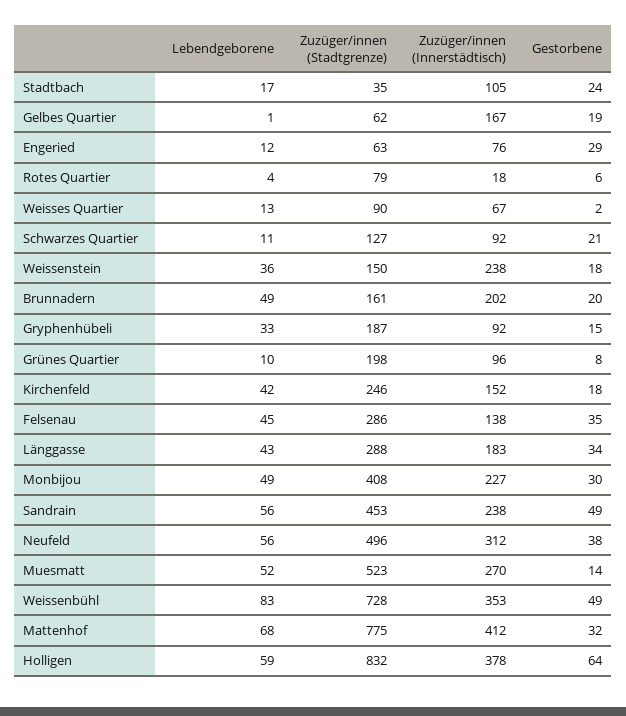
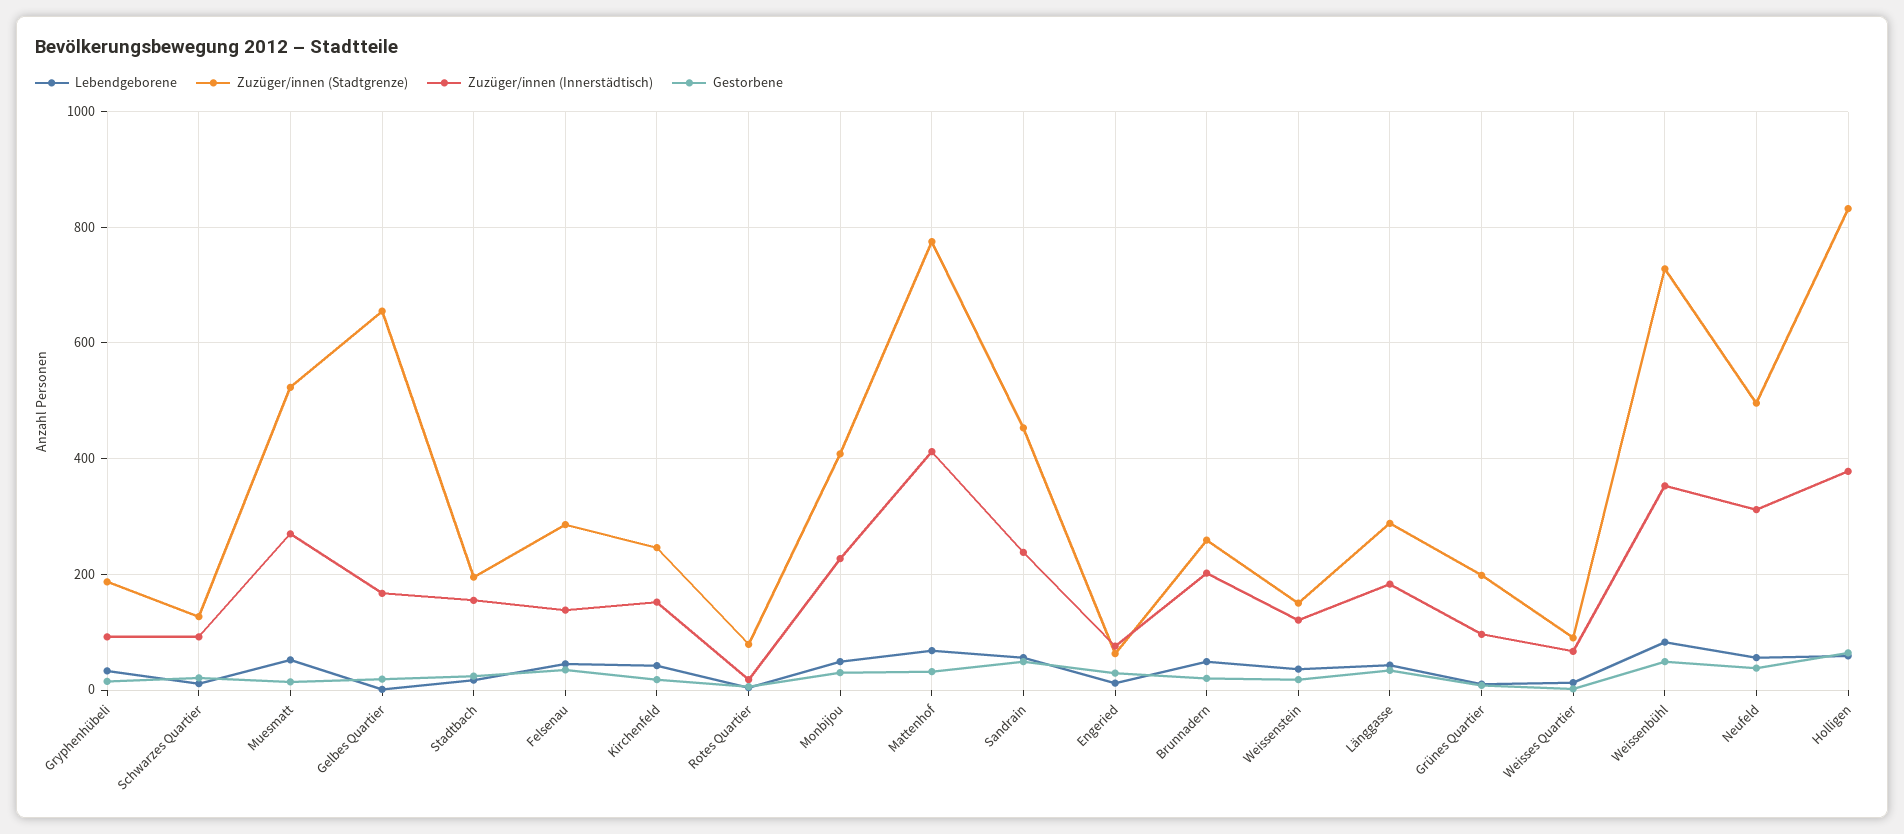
Zuzüger/innen (Stadtgrenze), Stadtbach: 35 -> 200
Zuzüger/innen (Innerstädtisch), Stadtbach: 105 -> 160
Zuzüger/innen (Stadtgrenze), Gelbes Quartier: 62 -> 660
Zuzüger/innen (Innerstädtisch), Weissenstein: 238 -> 120
Zuzüger/innen (Stadtgrenze), Brunnadern: 161 -> 260

